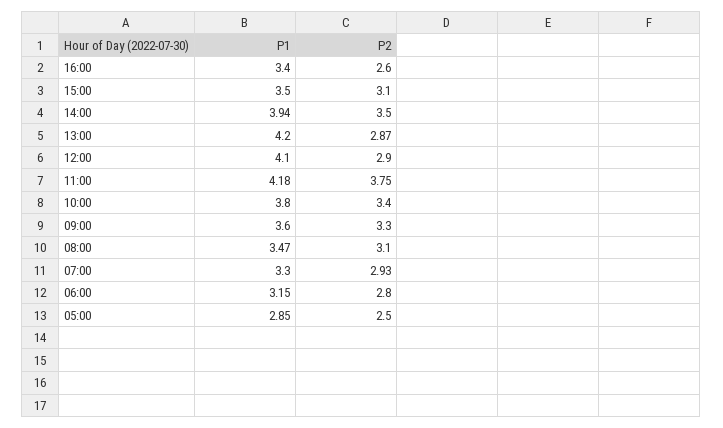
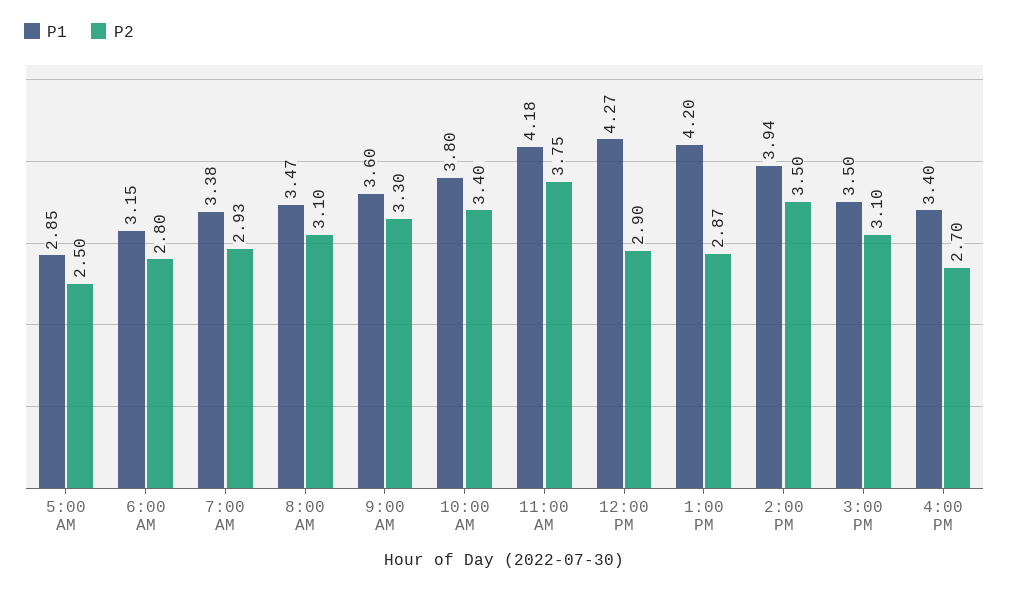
P2, 16:00: 2.6 -> 2.7
P1, 12:00: 4.1 -> 4.27
P1, 07:00: 3.3 -> 3.38

